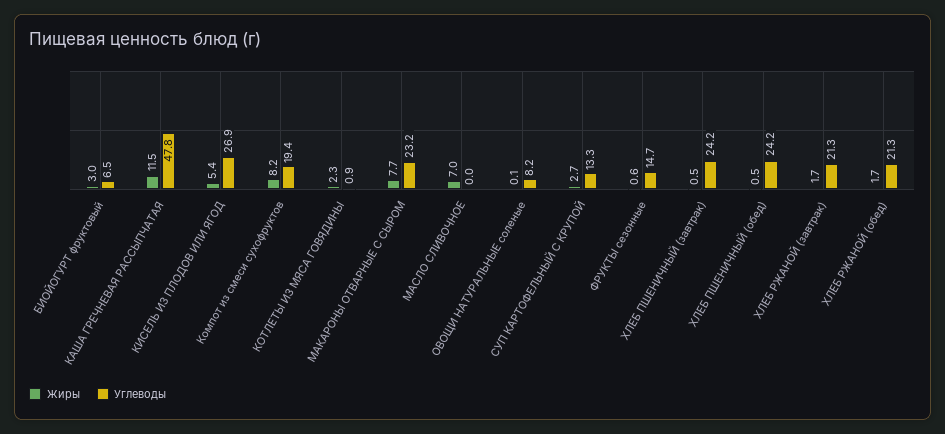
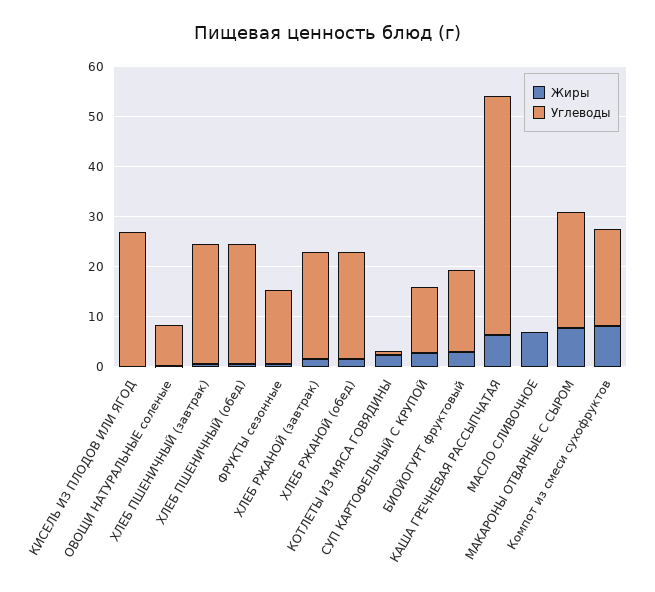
Углеводы, БИОЙОГУРТ фруктовый: 6.5 -> 16
Жиры, КАША ГРЕЧНЕВАЯ РАССЫПЧАТАЯ: 11.5 -> 6
Жиры, КИСЕЛЬ ИЗ ПЛОДОВ ИЛИ ЯГОД: 5.4 -> 0

